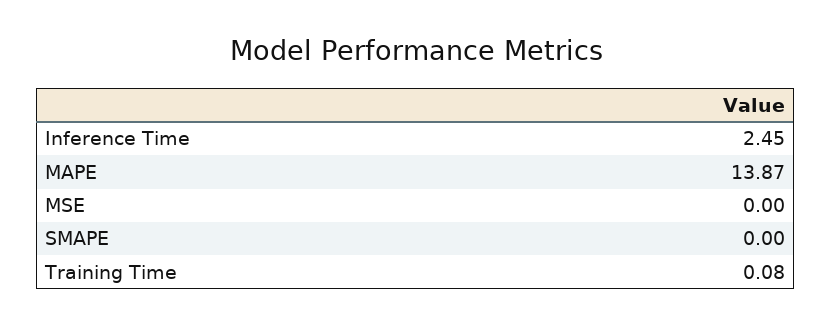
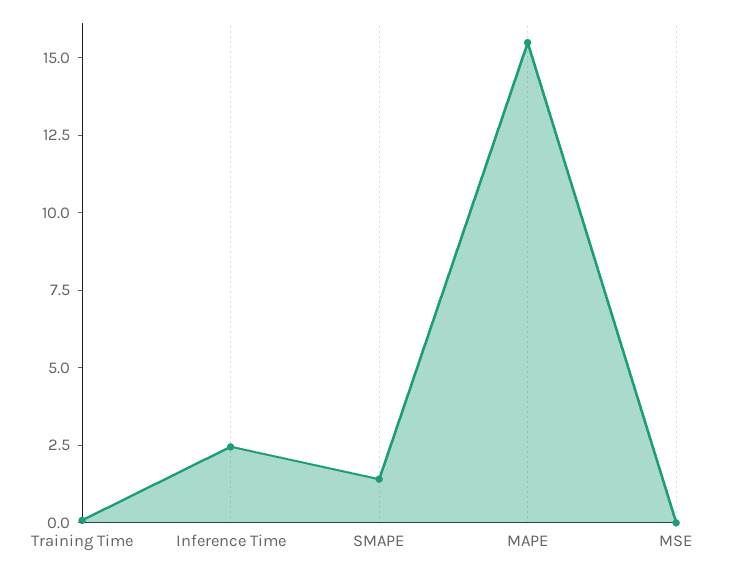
MAPE: 13.87 -> 15.5
SMAPE: 0 -> 1.5

